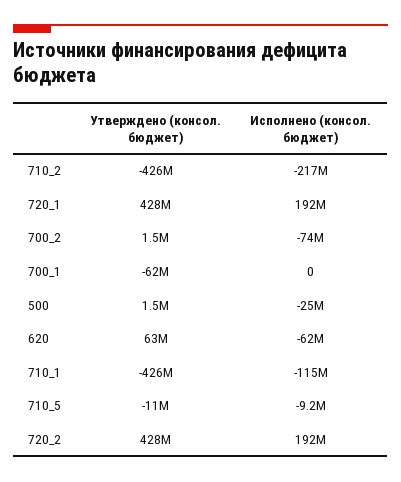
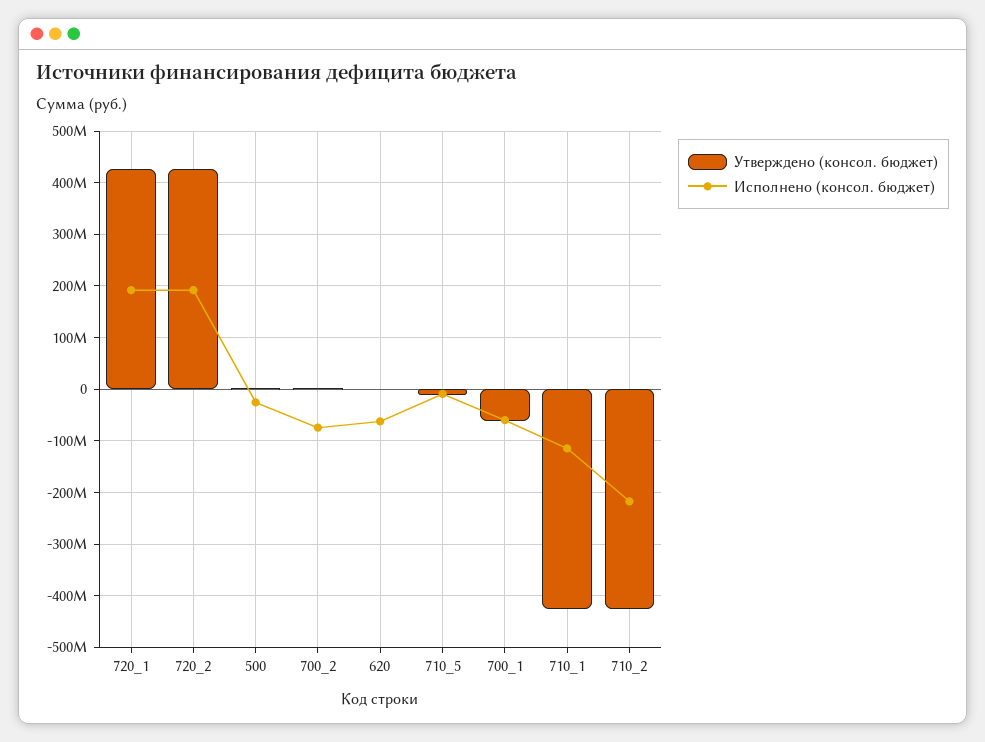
Исполнено (консол. бюджет), 700_1: 0 -> -60000000
Утверждено (консол. бюджет), 620: 63000000 -> 0

